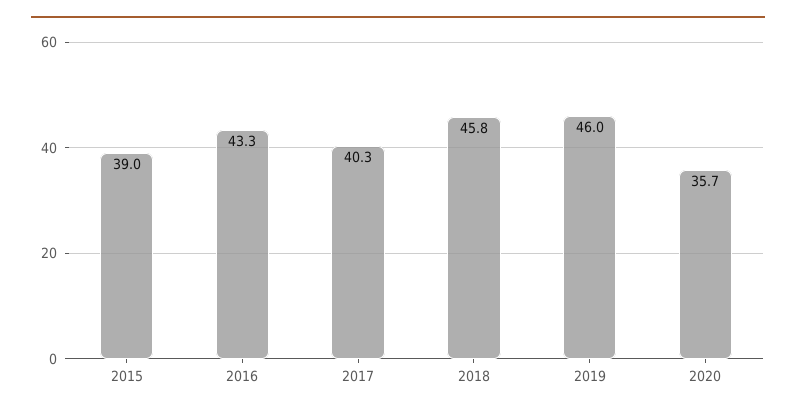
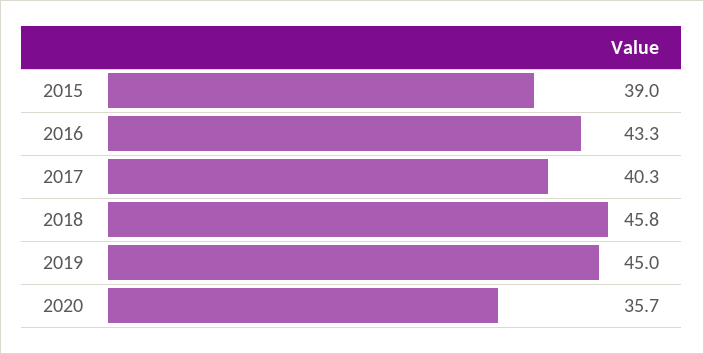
2019: 46 -> 45

